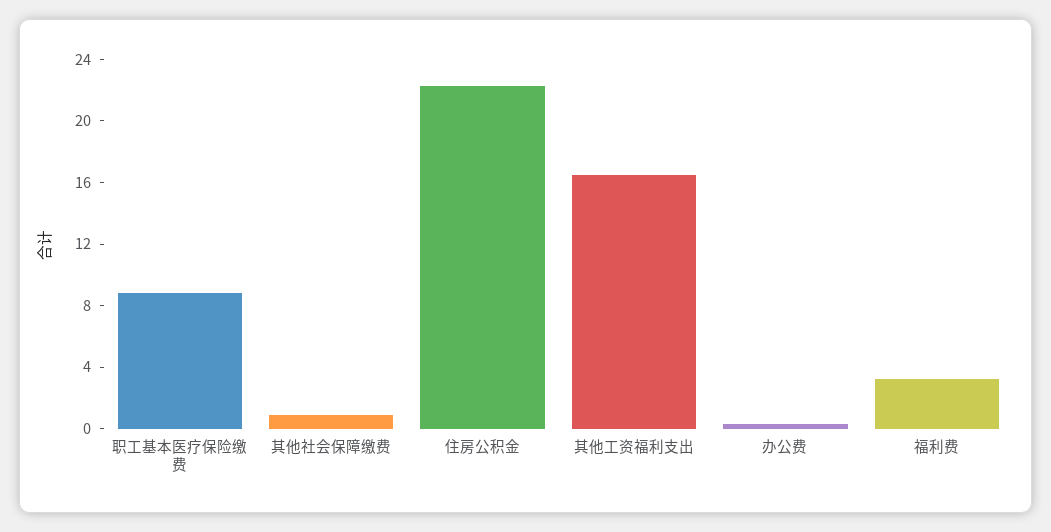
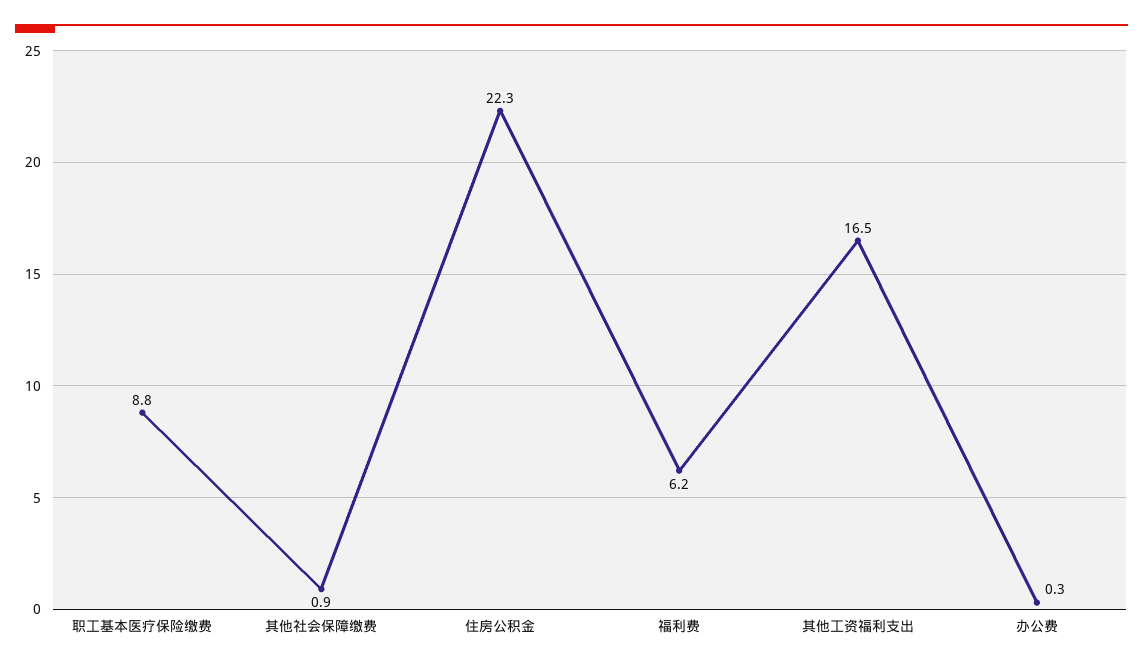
福利费: 3 -> 6.2

